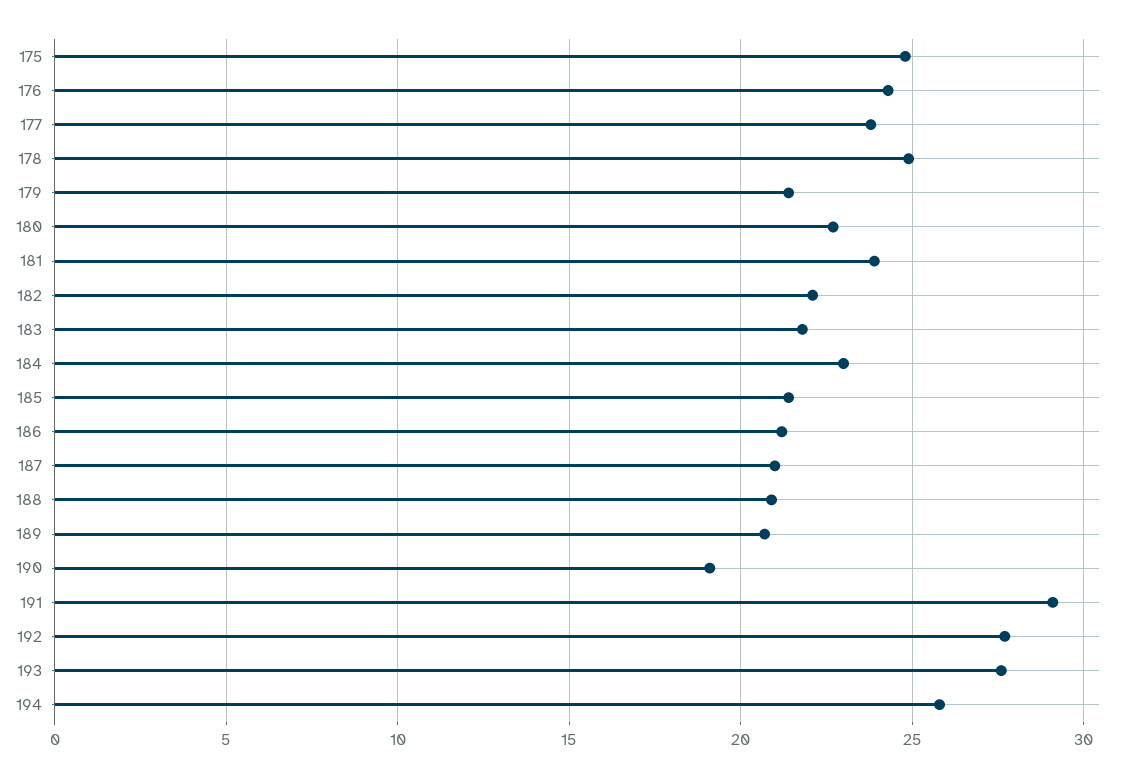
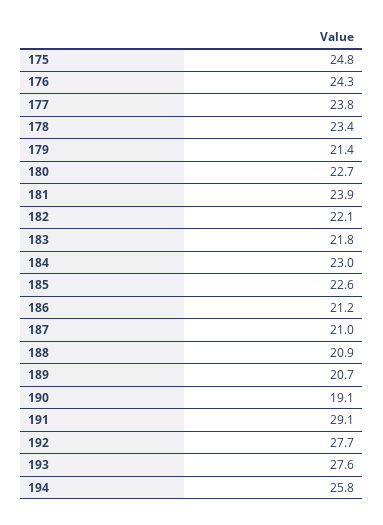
178: 25 -> 23.4
185: 21.5 -> 22.6

